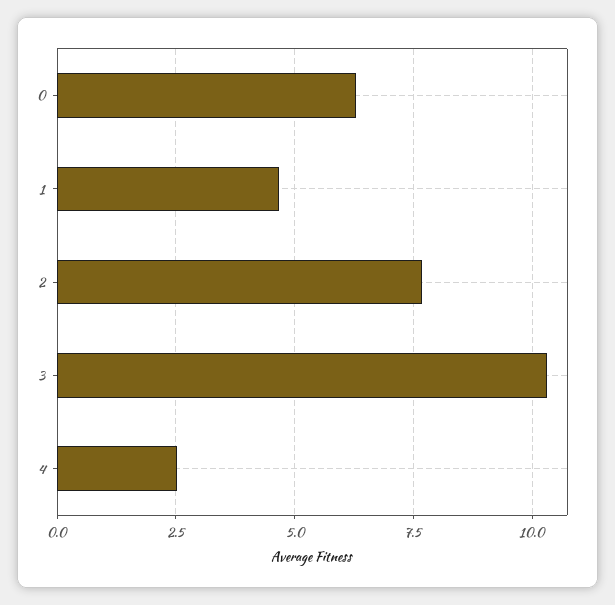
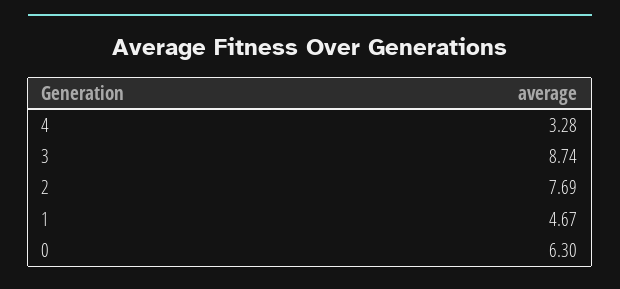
3: 10.25 -> 8.74
4: 2.5 -> 3.28

